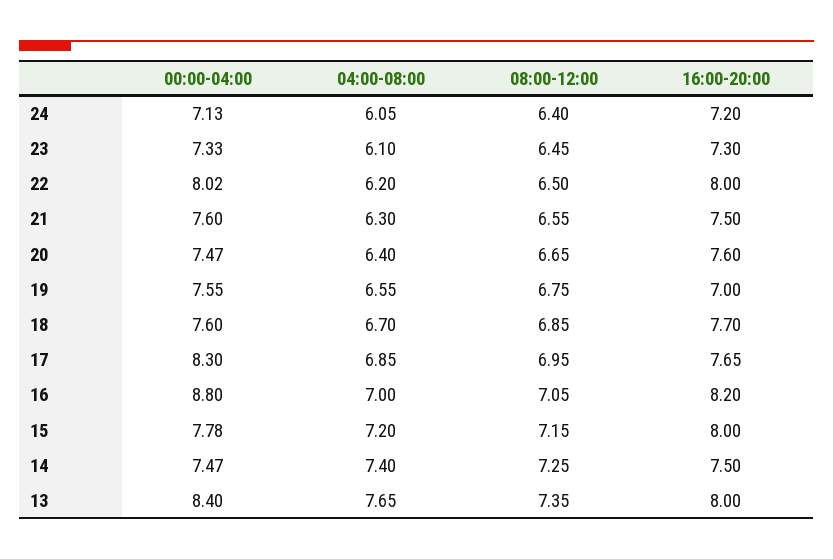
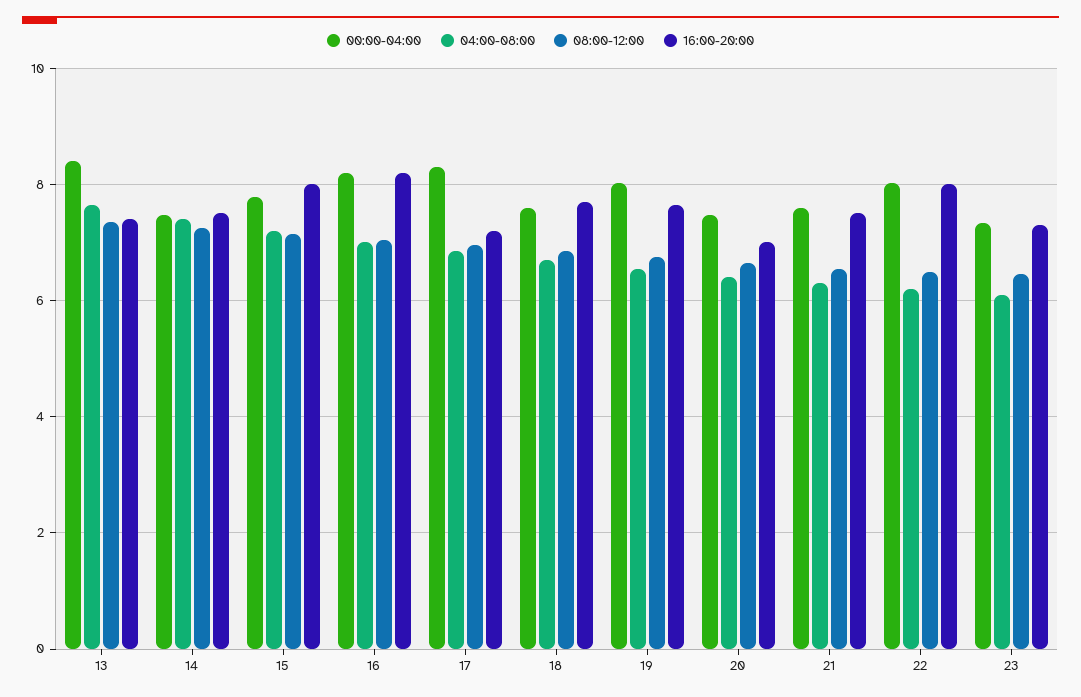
00:00-04:00, 24: 7.13 -> none
04:00-08:00, 24: 6.05 -> none
08:00-12:00, 24: 6.4 -> none
16:00-20:00, 24: 7.2 -> none
16:00-20:00, 20: 7.6 -> 7
00:00-04:00, 19: 7.55 -> 8
16:00-20:00, 19: 7 -> 7.6
16:00-20:00, 17: 7.65 -> 7.2
00:00-04:00, 16: 8.8 -> 8.2
16:00-20:00, 13: 8 -> 7.4

